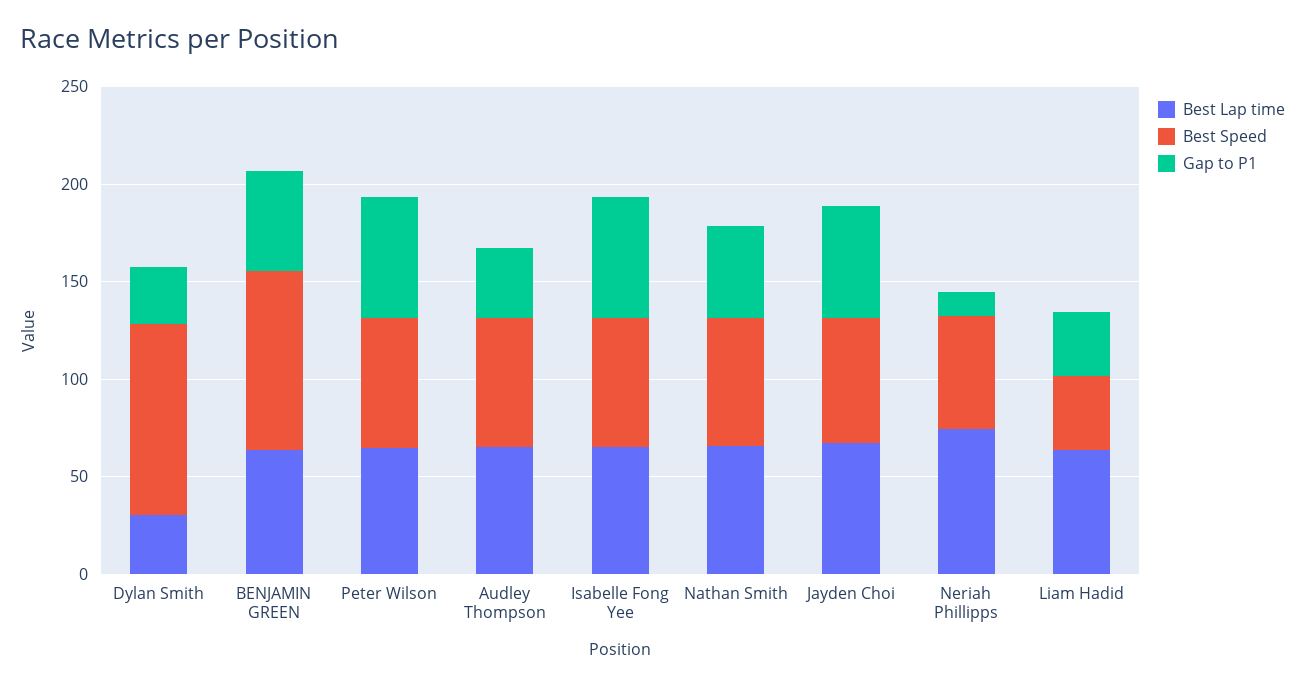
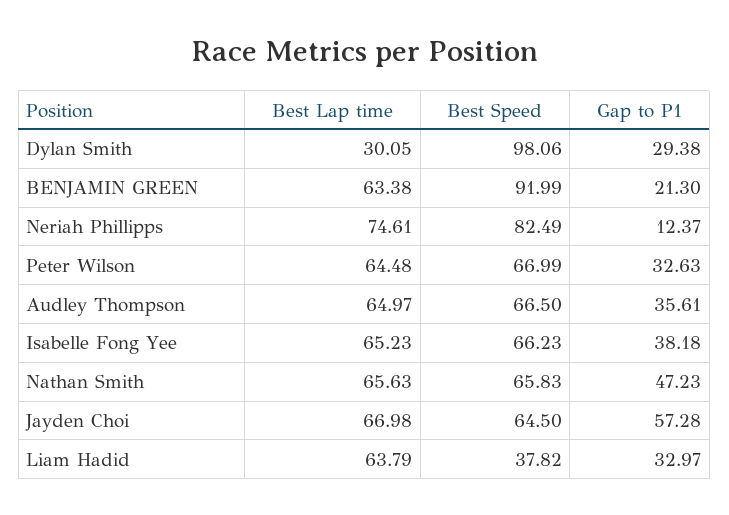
Gap to P1, BENJAMIN GREEN: 50 -> 21.3
Gap to P1, Peter Wilson: 60 -> 32.63
Gap to P1, Isabelle Fong Yee: 60 -> 38.18
Best Speed, Neriah Phillipps: 60 -> 82.49

